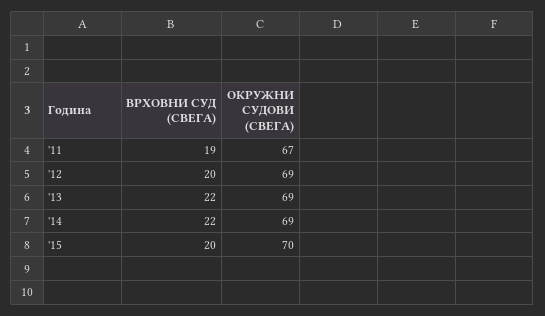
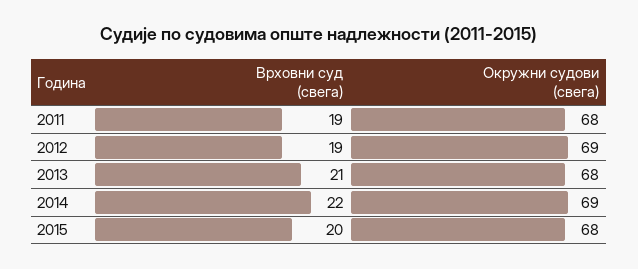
ОКРУЖНИ СУДОВИ (СВЕГА), '11: 67 -> 68
ВРХОВНИ СУД (СВЕГА), '12: 20 -> 19
ВРХОВНИ СУД (СВЕГА), '13: 22 -> 21
ОКРУЖНИ СУДОВИ (СВЕГА), '13: 69 -> 68
ОКРУЖНИ СУДОВИ (СВЕГА), '15: 70 -> 68

